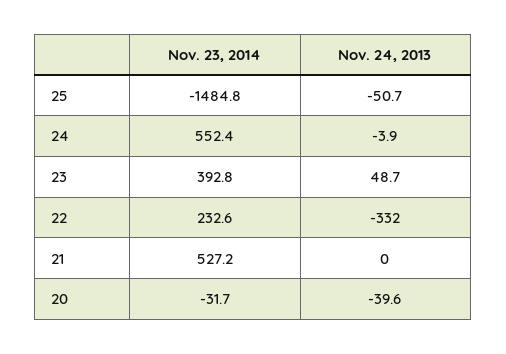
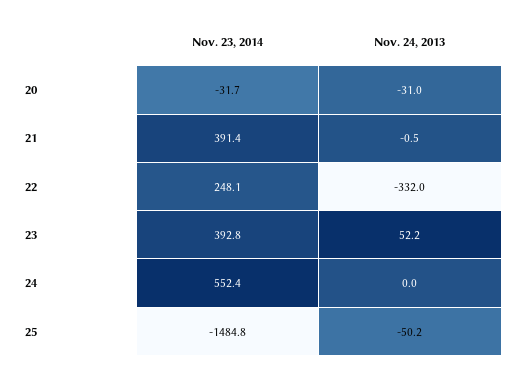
Nov. 24, 2013, 25: -50.7 -> -50.2
Nov. 24, 2013, 24: -3.9 -> 0
Nov. 24, 2013, 23: 48.7 -> 52.2
Nov. 23, 2014, 22: 232.6 -> 248.1
Nov. 23, 2014, 21: 527.2 -> 391.4
Nov. 24, 2013, 21: 0 -> -0.5
Nov. 24, 2013, 20: -39.6 -> -31

